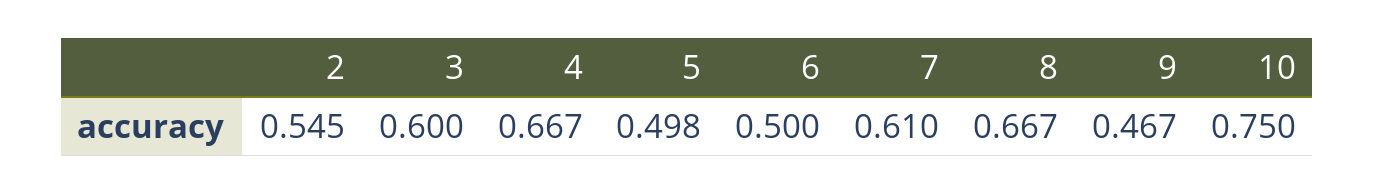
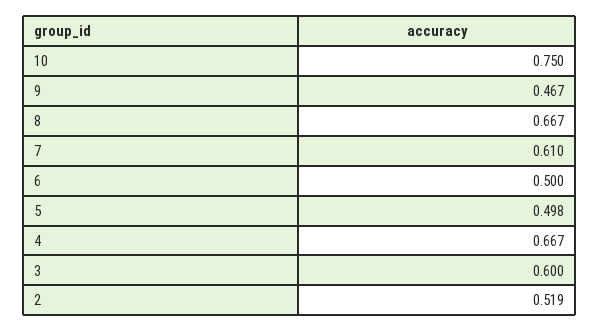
2: 0.545 -> 0.519

